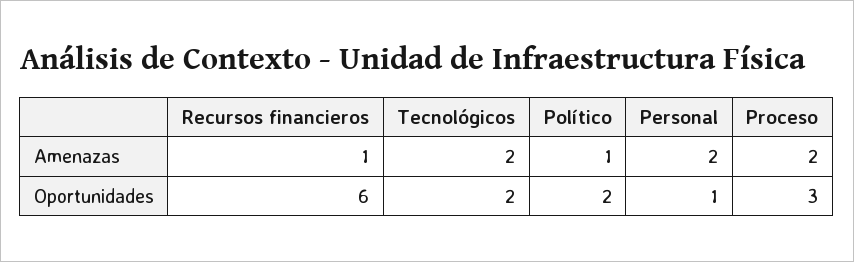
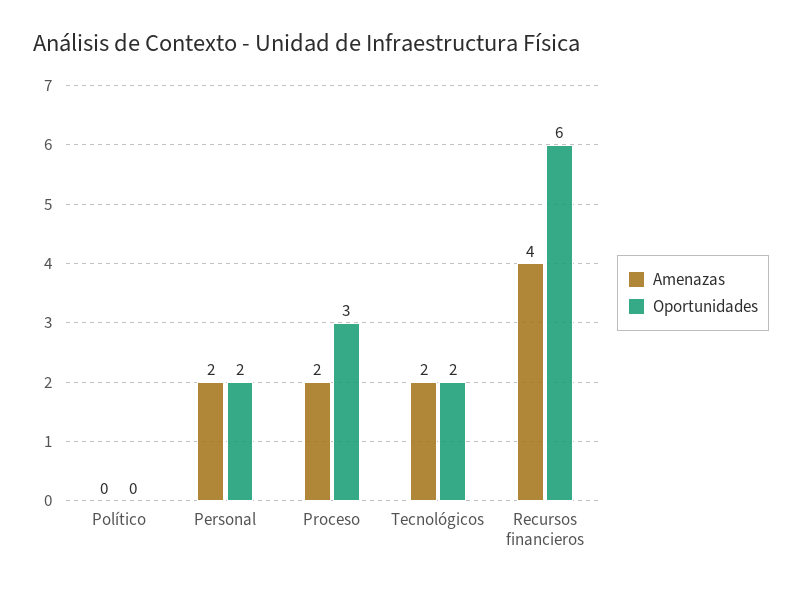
Amenazas, Recursos financieros: 1 -> 4
Amenazas, Político: 1 -> 0
Oportunidades, Político: 2 -> 0
Oportunidades, Personal: 1 -> 2

